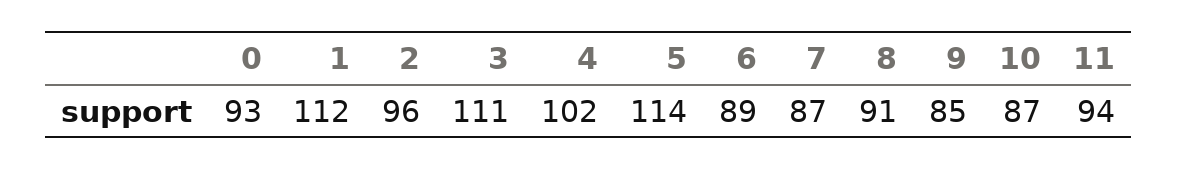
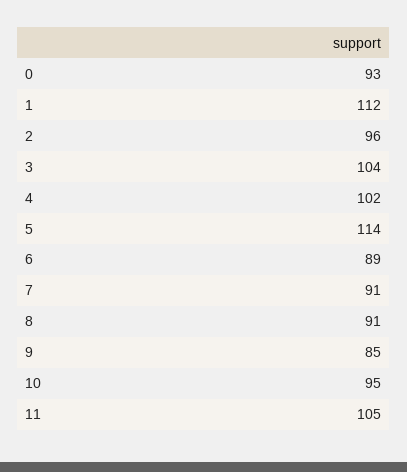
3: 111 -> 104
7: 87 -> 91
10: 87 -> 95
11: 94 -> 105

